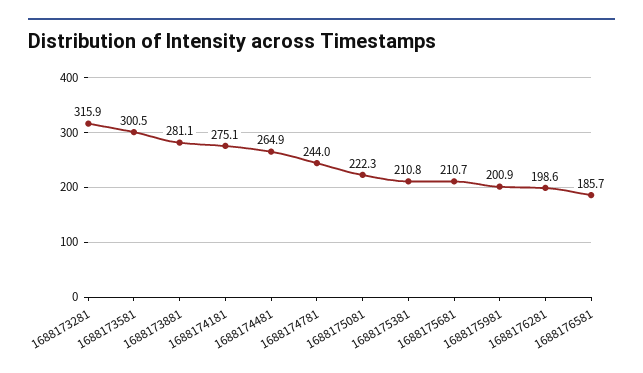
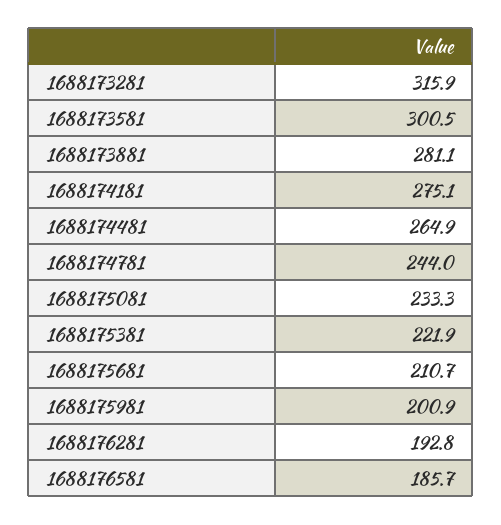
1688175081: 222.3 -> 233.3
1688175381: 210.8 -> 221.9
1688176281: 198.6 -> 192.8

